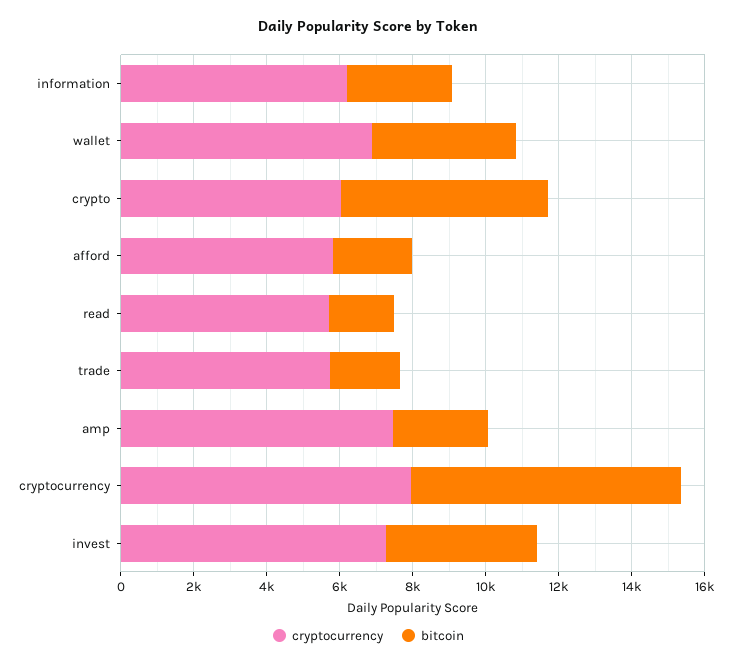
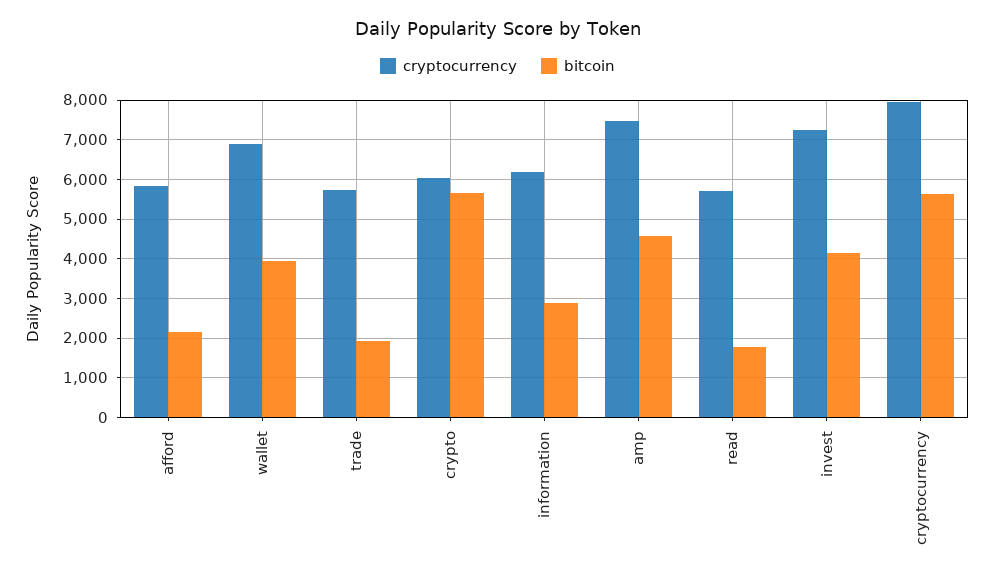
bitcoin, amp: 2500 -> 4600
bitcoin, cryptocurrency: 7500 -> 5600

